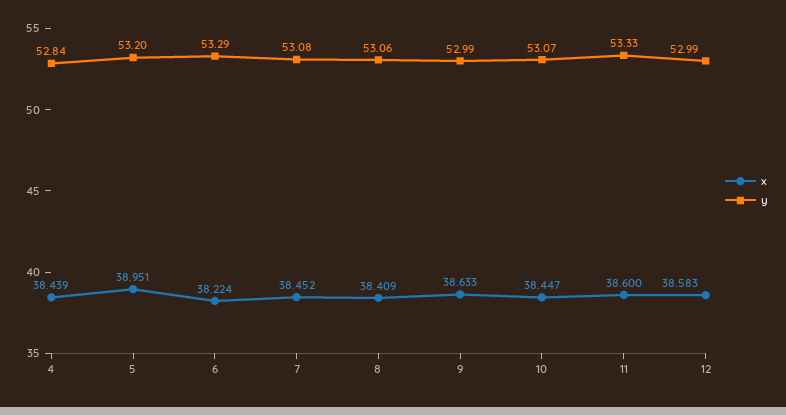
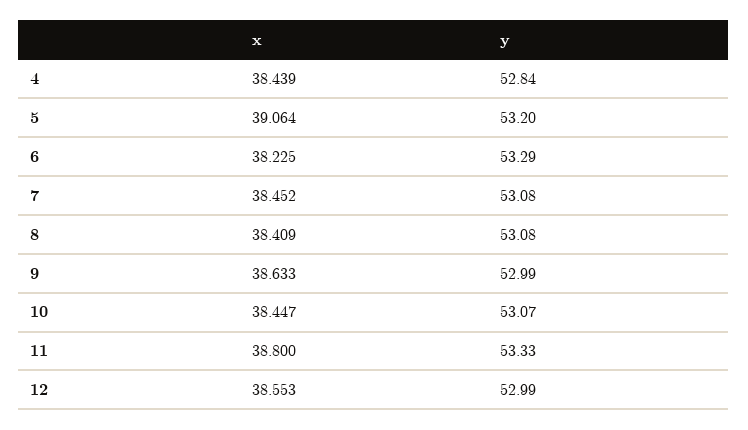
x, 5: 38.951 -> 39.064
x, 6: 38.224 -> 38.225
y, 8: 53.06 -> 53.08
x, 11: 38.6 -> 38.8
x, 12: 38.583 -> 38.553

